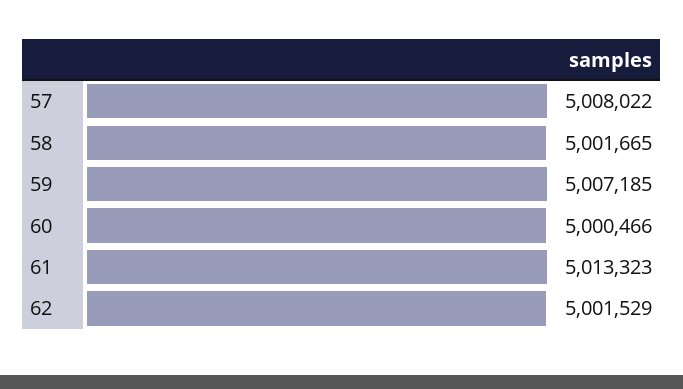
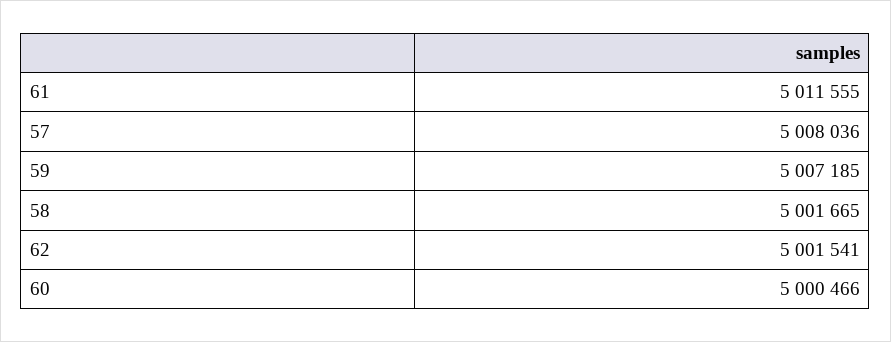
57: 5008022 -> 5008036
61: 5013323 -> 5011555
62: 5001529 -> 5001541

